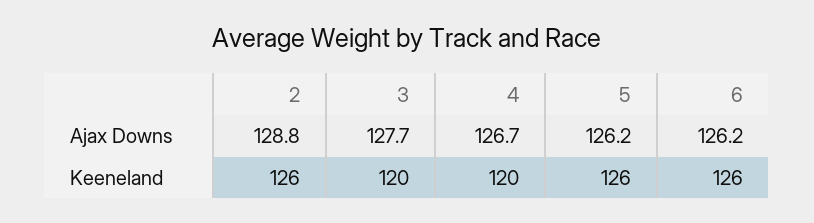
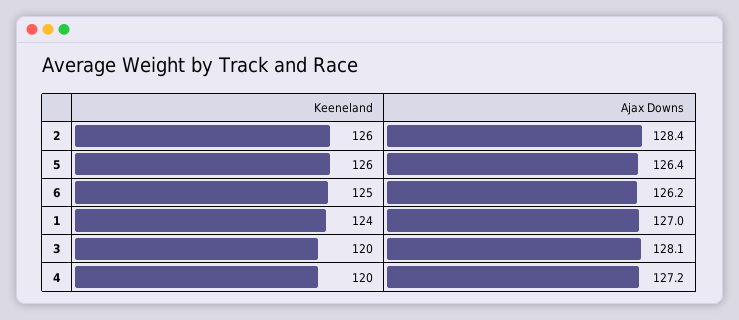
2, Ajax Downs: 128.8 -> 128.4
3, Ajax Downs: 127.7 -> 128.1
4, Ajax Downs: 126.7 -> 127.2
5, Ajax Downs: 126.2 -> 126.4
6, Keeneland: 126 -> 125
1, Keeneland: none -> 124
1, Ajax Downs: none -> 127

